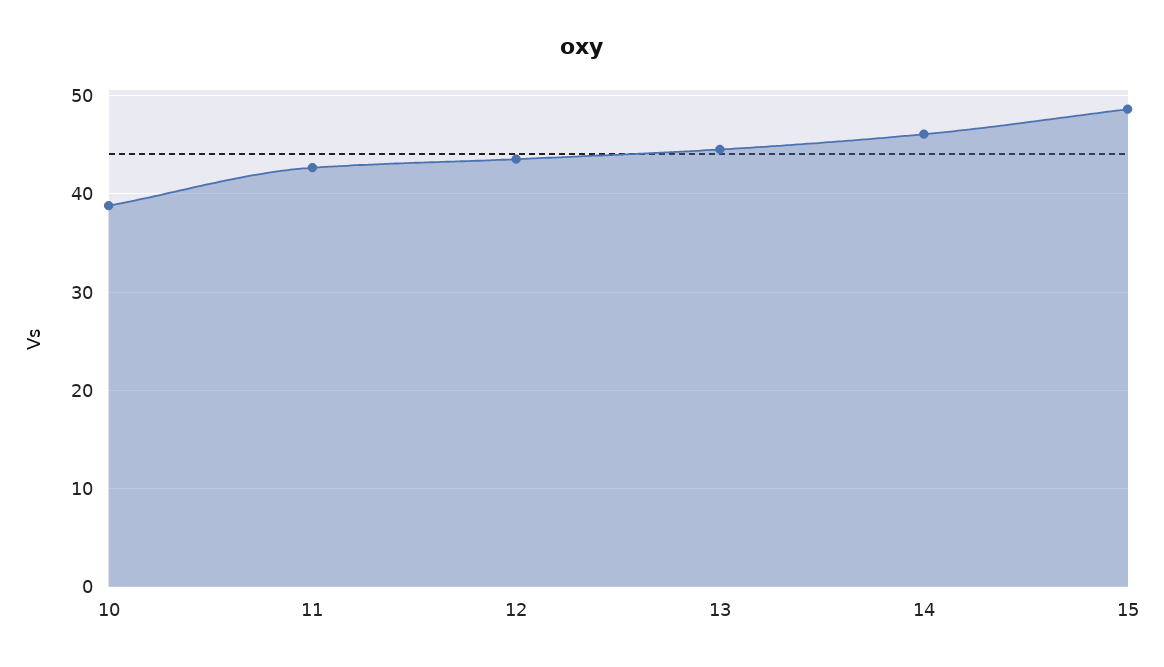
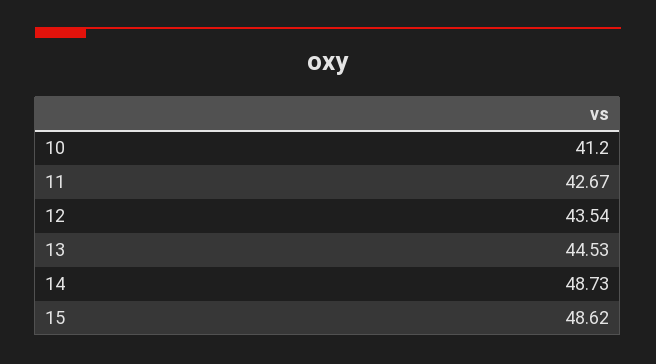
10: 39 -> 41.2
14: 46 -> 48.73

